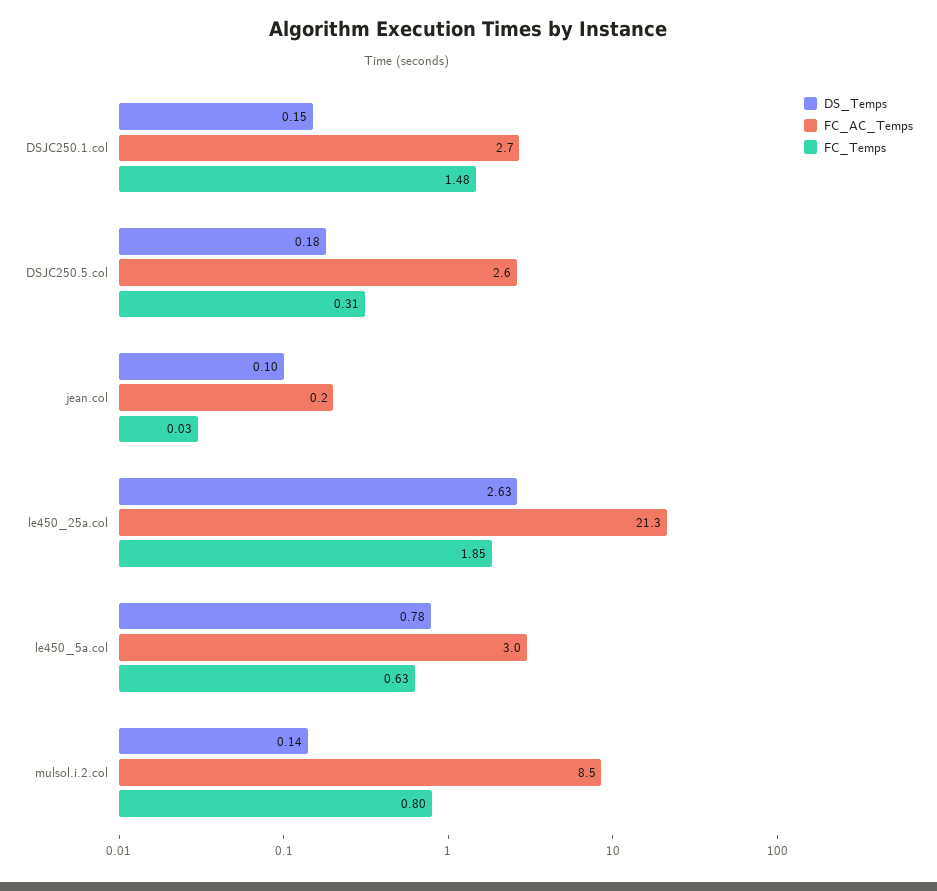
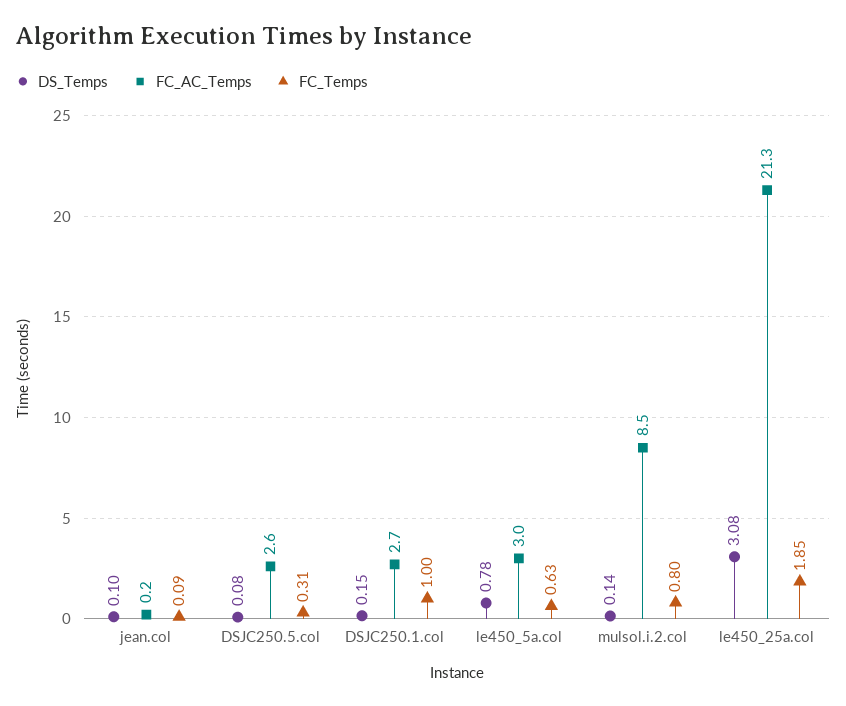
FC_Temps, DSJC250.1.col: 1.48 -> 1
DS_Temps, DSJC250.5.col: 0.18 -> 0.08
FC_Temps, jean.col: 0.03 -> 0.09
DS_Temps, le450_25a.col: 2.63 -> 3.08

